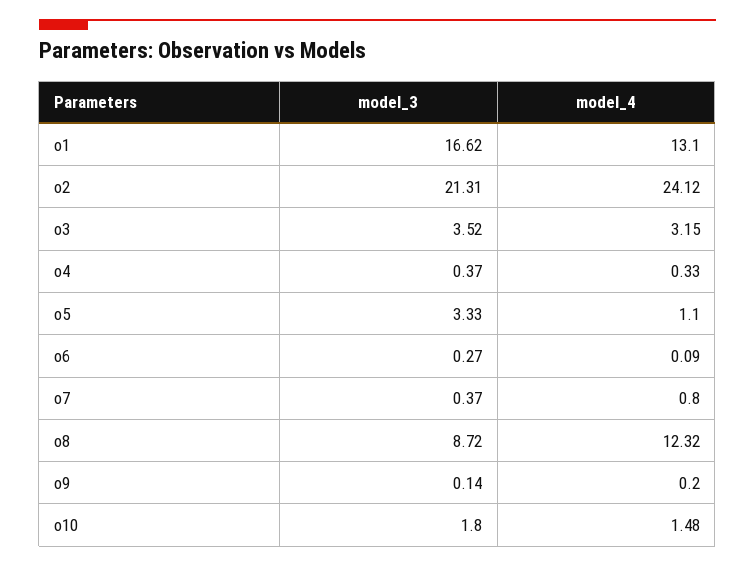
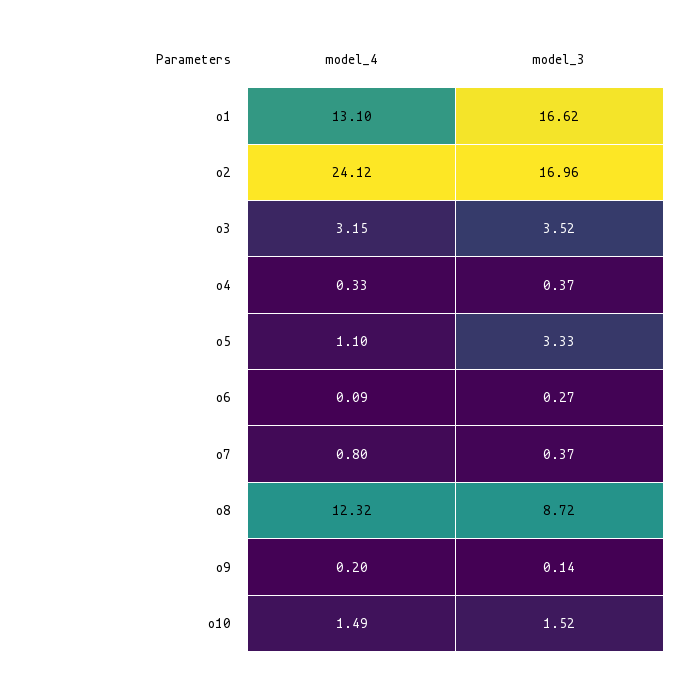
model_3, o2: 21.31 -> 16.96
model_3, o10: 1.8 -> 1.52
model_4, o10: 1.48 -> 1.49

